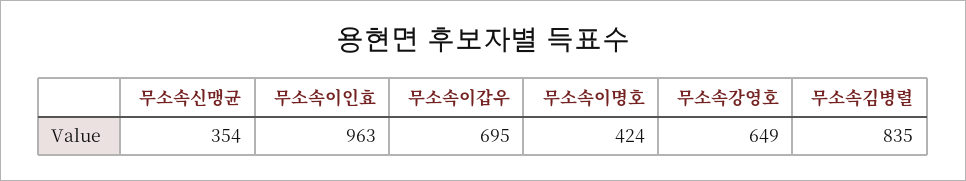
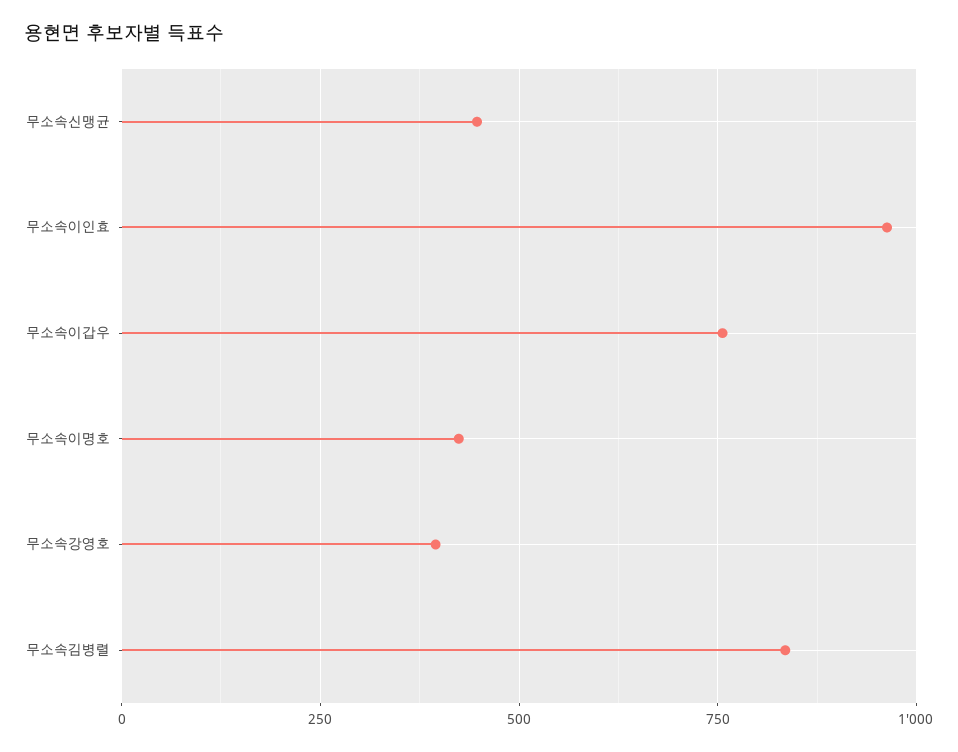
무소속신맹균: 354 -> 450
무소속이갑우: 695 -> 750
무소속강영호: 649 -> 400

